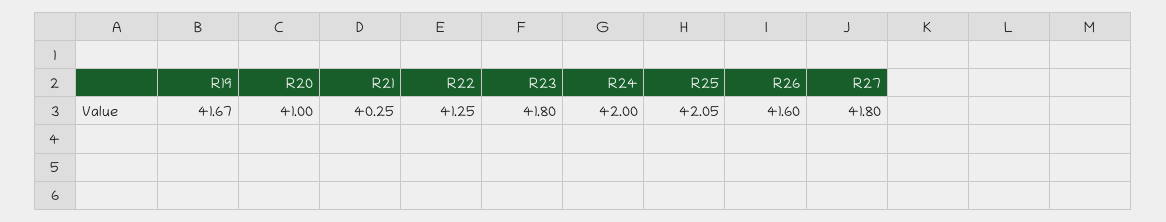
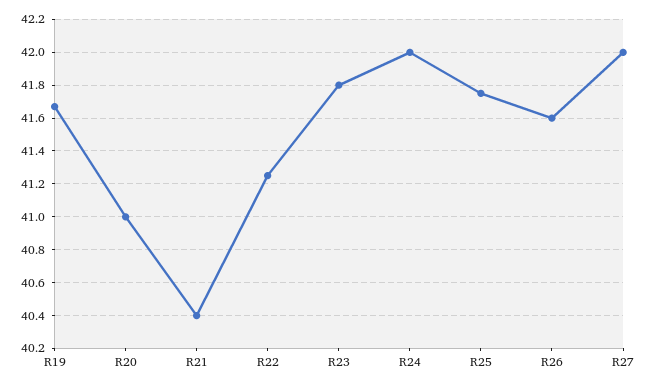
R21: 40.25 -> 40.4
R25: 42.05 -> 41.75
R27: 41.8 -> 42

